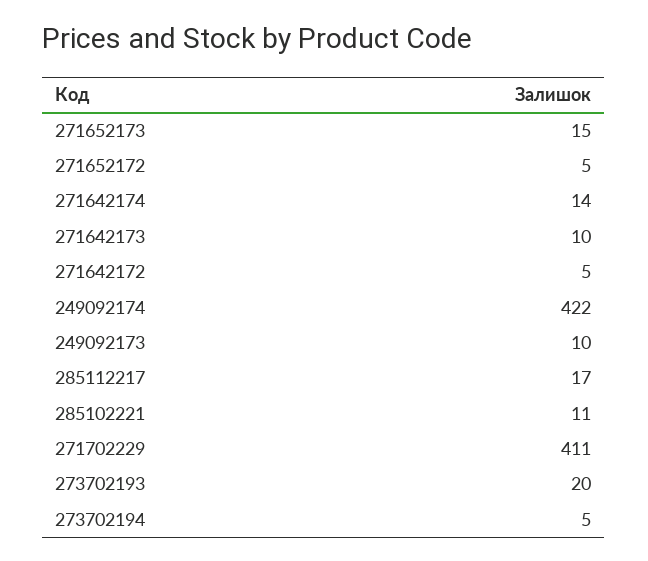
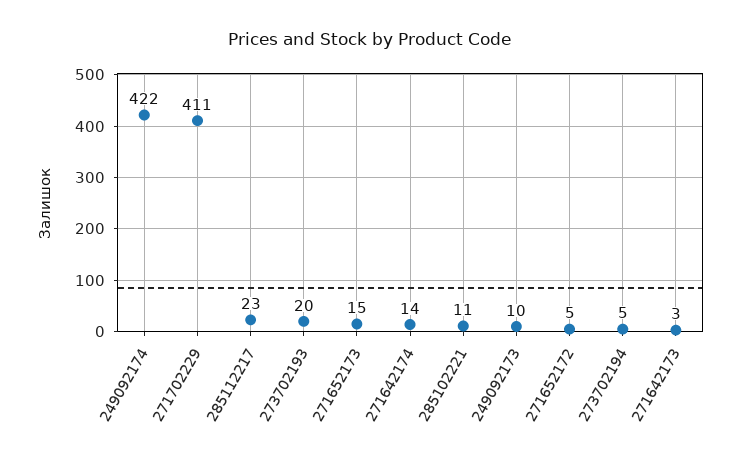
271642173: 10 -> 3
271642172: 5 -> none
285112217: 17 -> 23

